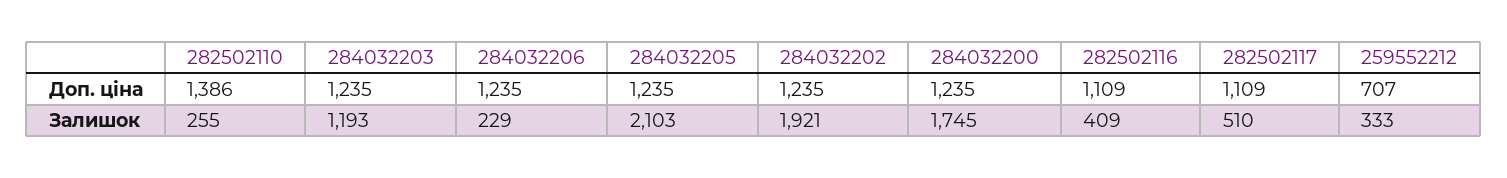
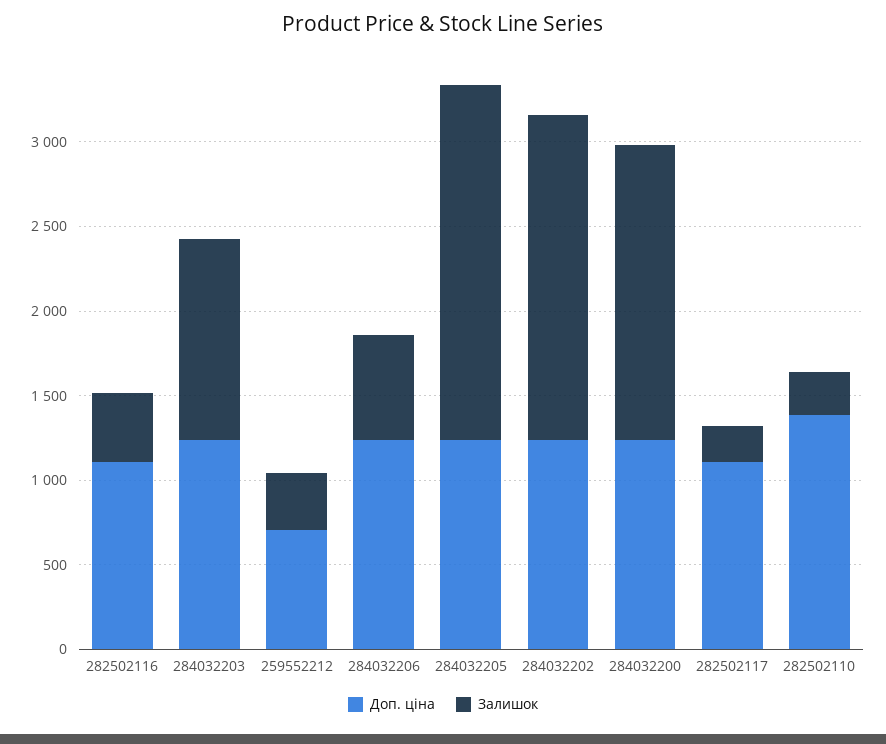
Залишок, 284032206: 229 -> 600
Залишок, 282502117: 510 -> 200

